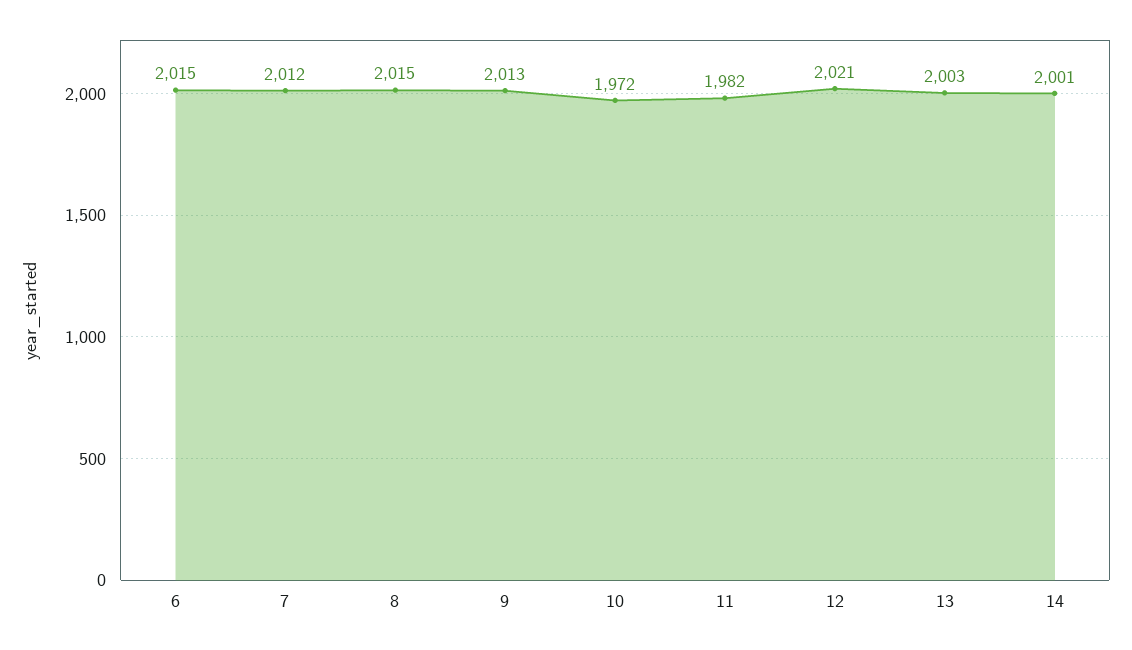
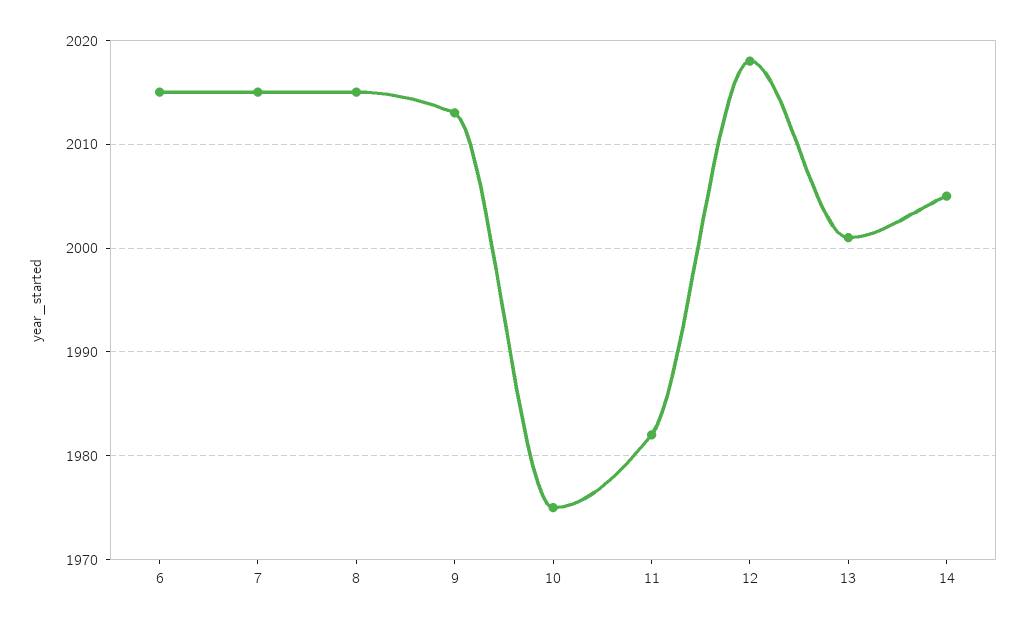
7: 2012 -> 2015
10: 1972 -> 1975
12: 2021 -> 2018
13: 2003 -> 2001
14: 2001 -> 2005

